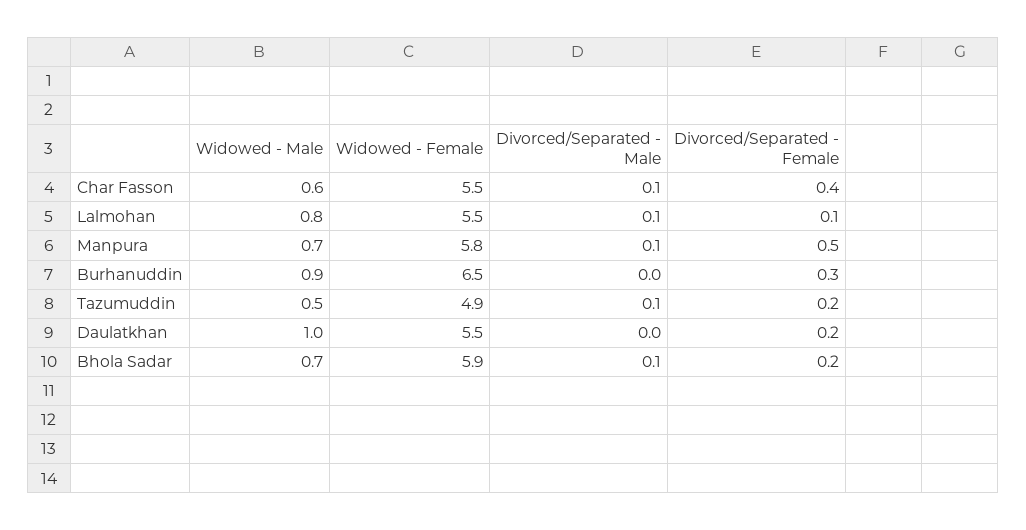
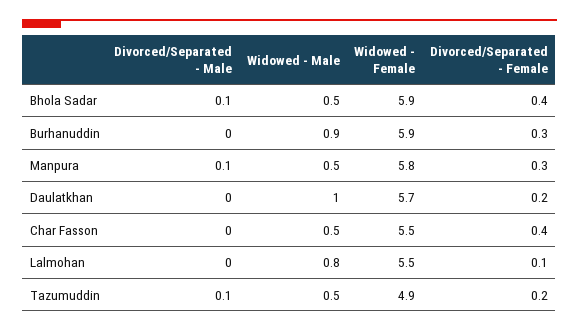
Widowed - Male, Char Fasson: 0.6 -> 0.5
Divorced/Separated - Male, Char Fasson: 0.1 -> 0
Divorced/Separated - Male, Lalmohan: 0.1 -> 0
Widowed - Male, Manpura: 0.7 -> 0.5
Divorced/Separated - Female, Manpura: 0.5 -> 0.3
Widowed - Female, Burhanuddin: 6.5 -> 5.9
Widowed - Female, Daulatkhan: 5.5 -> 5.7
Widowed - Male, Bhola Sadar: 0.7 -> 0.5
Divorced/Separated - Female, Bhola Sadar: 0.2 -> 0.4

